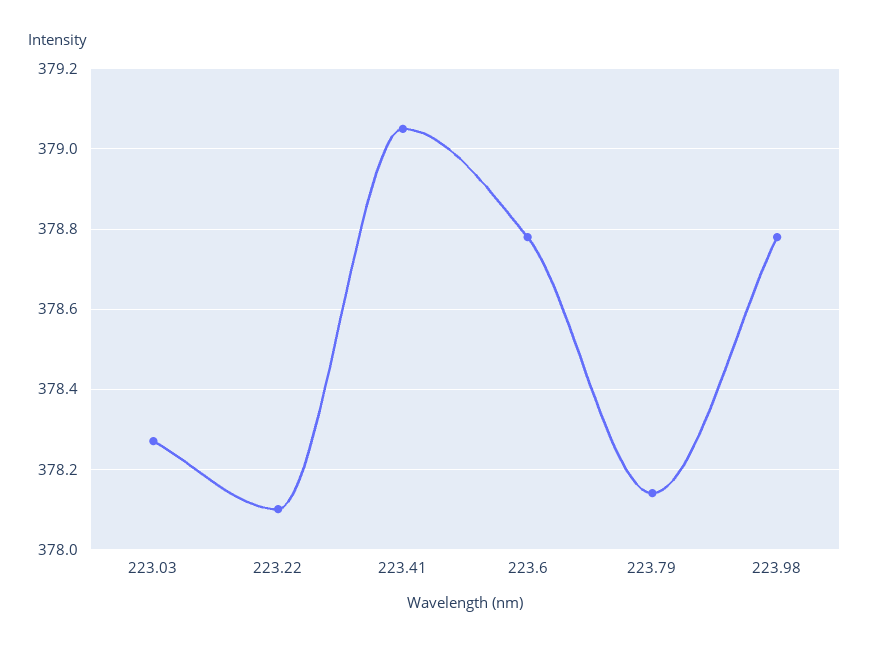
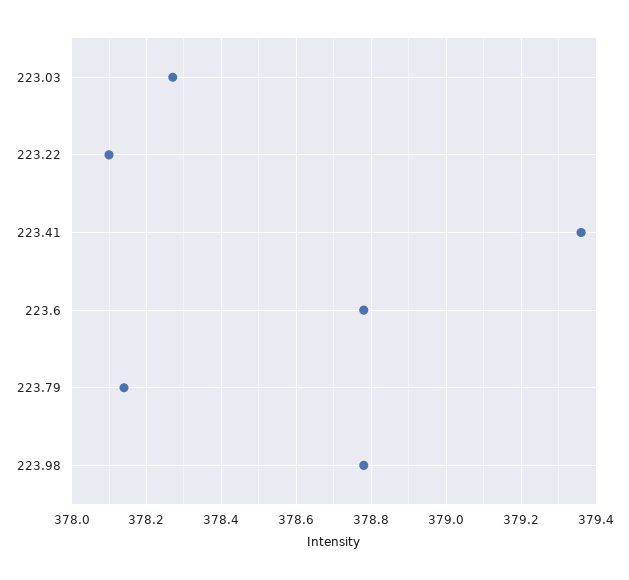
223.41: 379.05 -> 379.35

